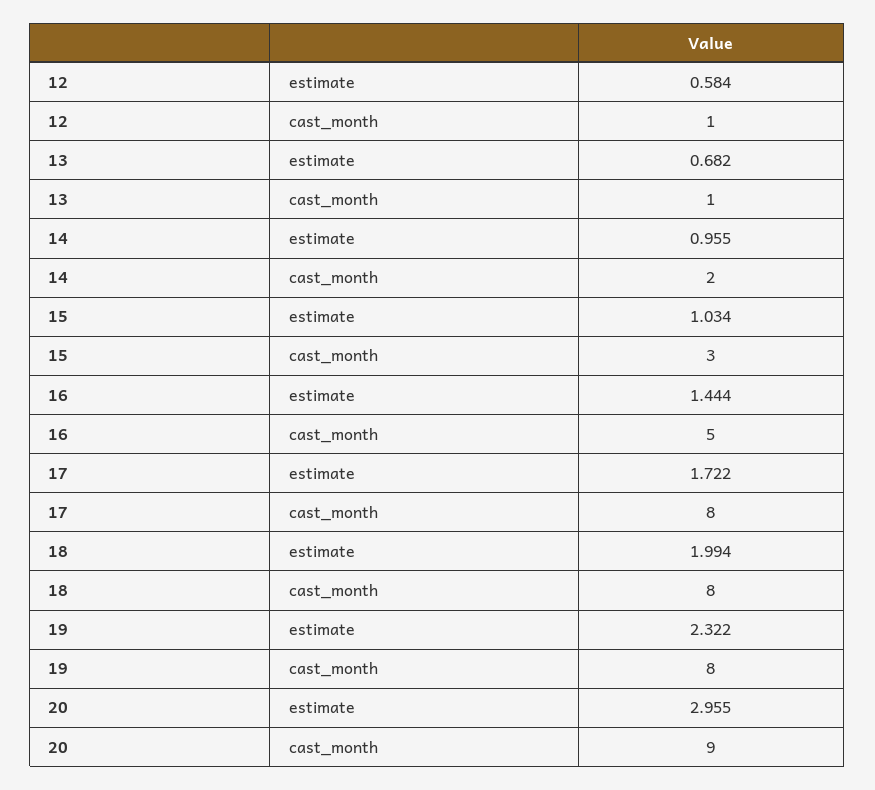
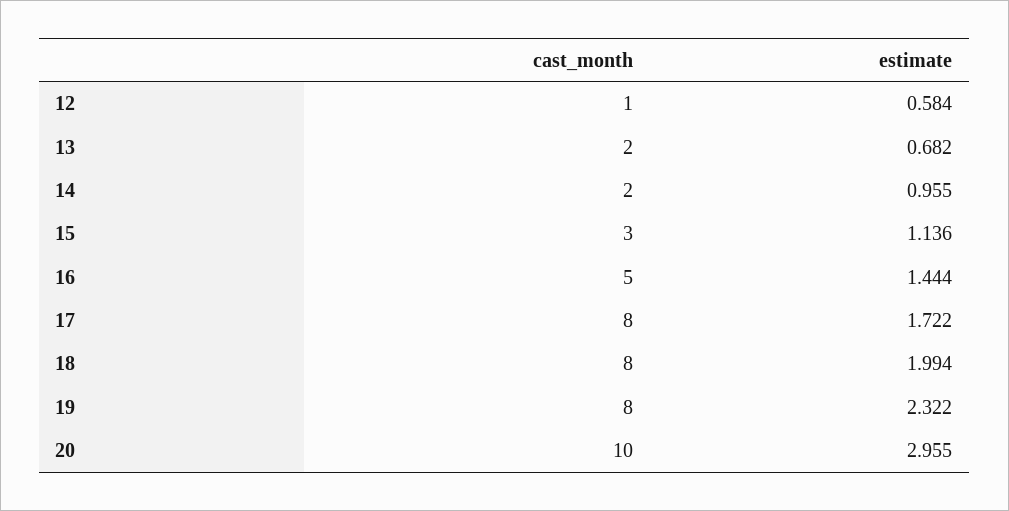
13, cast_month: 1 -> 2
15, estimate: 1.034 -> 1.136
20, cast_month: 9 -> 10

